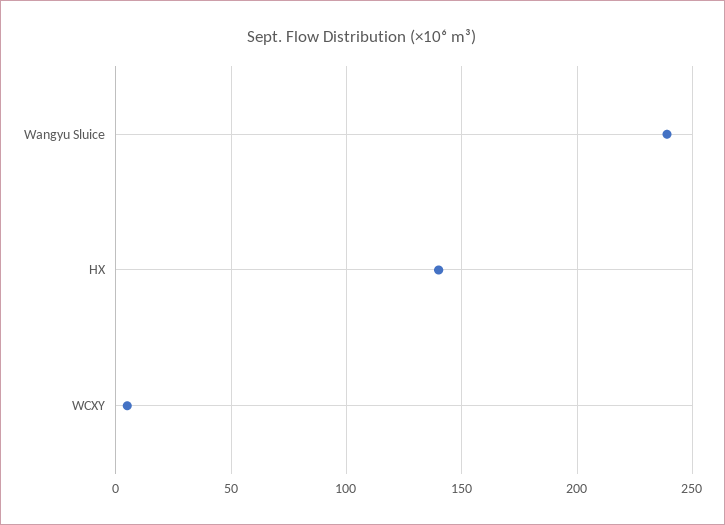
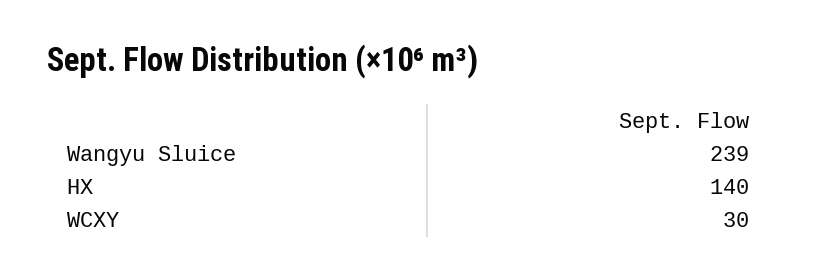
WCXY: 5 -> 30

